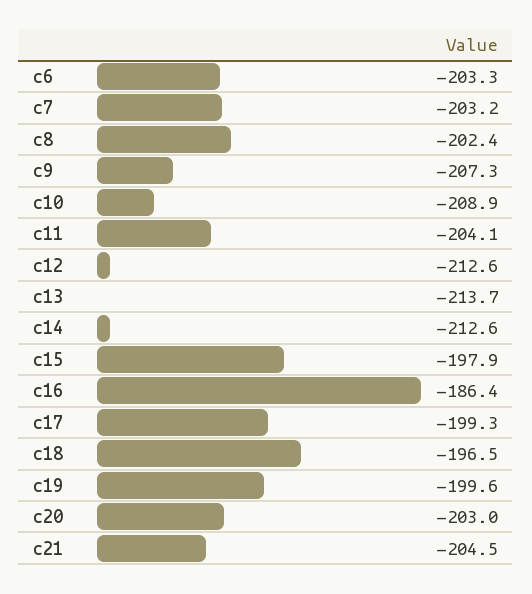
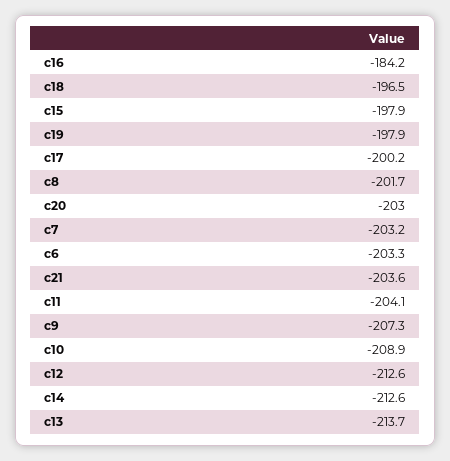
c8: -202.4 -> -201.7
c16: -186.4 -> -184.2
c17: -199.3 -> -200.2
c19: -199.6 -> -197.9
c21: -204.5 -> -203.6

